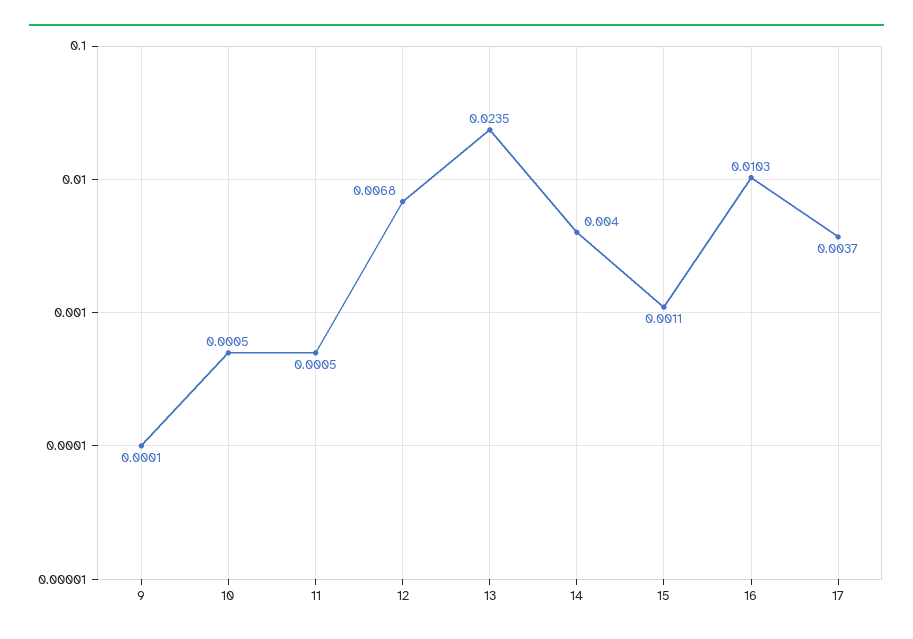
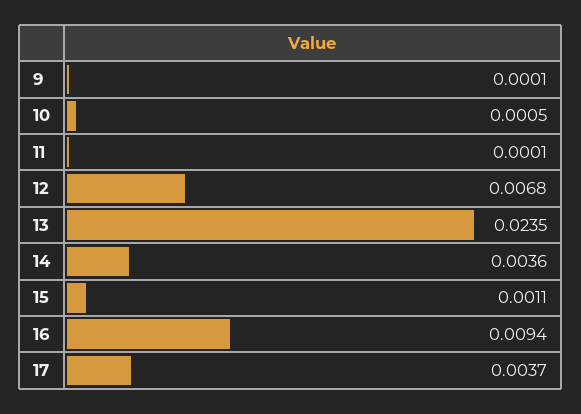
11: 0.0005 -> 0.0001
14: 0.004 -> 0.0036
16: 0.0103 -> 0.0094

